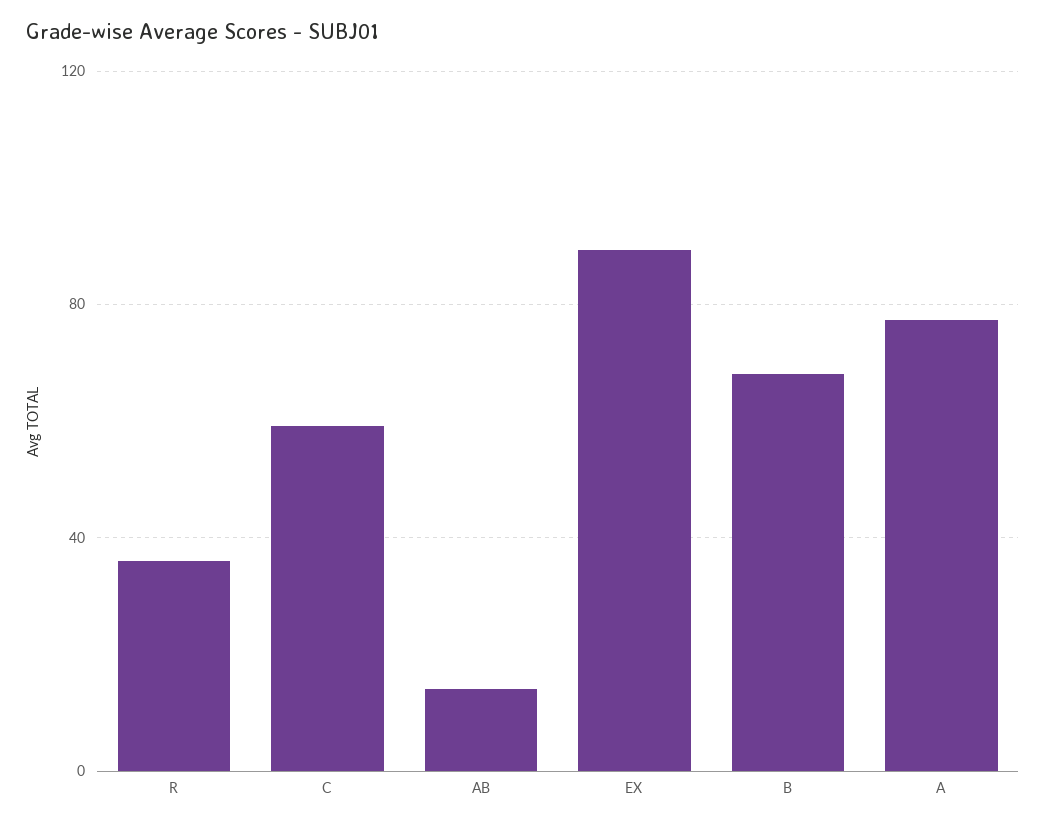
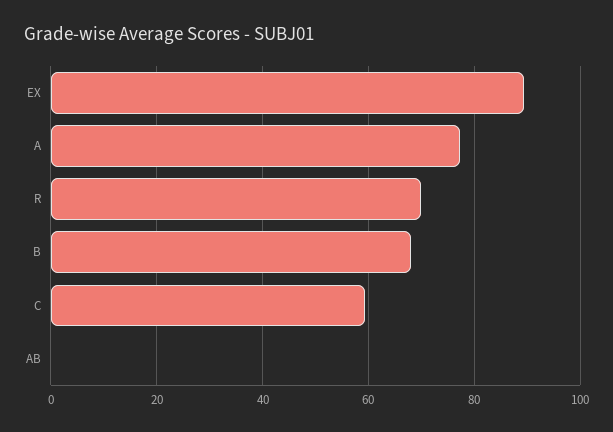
R: 35 -> 70
AB: 15 -> 0

